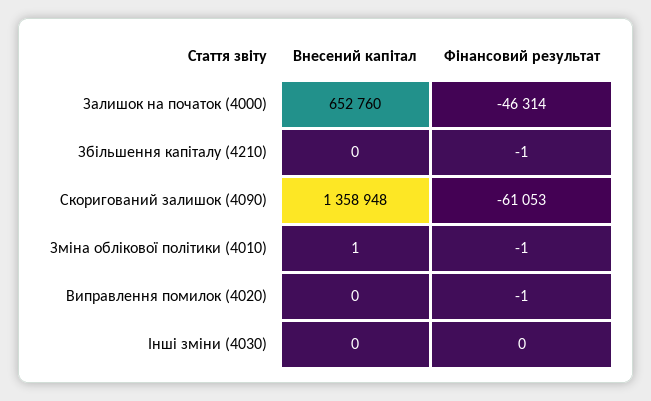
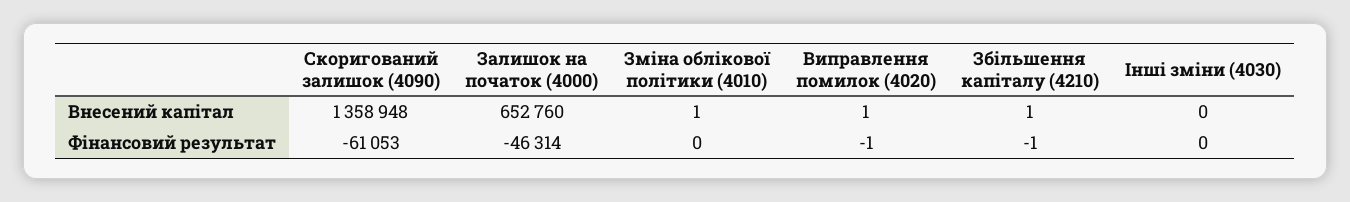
Внесений капітал, Збільшення капіталу (4210): 0 -> 1
Фінансовий результат, Зміна облікової політики (4010): -1 -> 0
Внесений капітал, Виправлення помилок (4020): 0 -> 1

